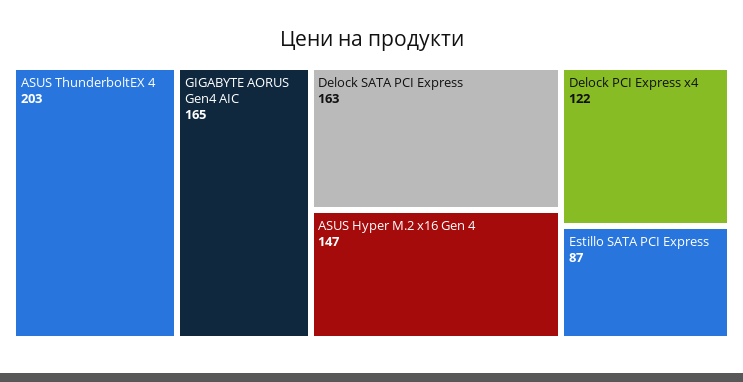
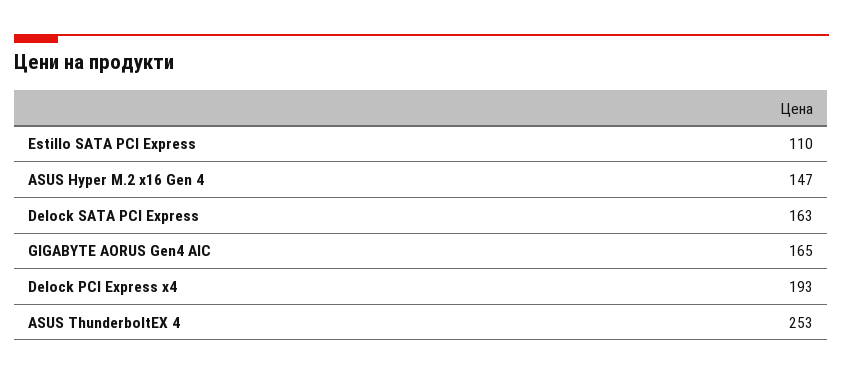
ASUS ThunderboltEX 4: 203 -> 253
Delock PCI Express x4: 122 -> 193
Estillo SATA PCI Express: 87 -> 110

